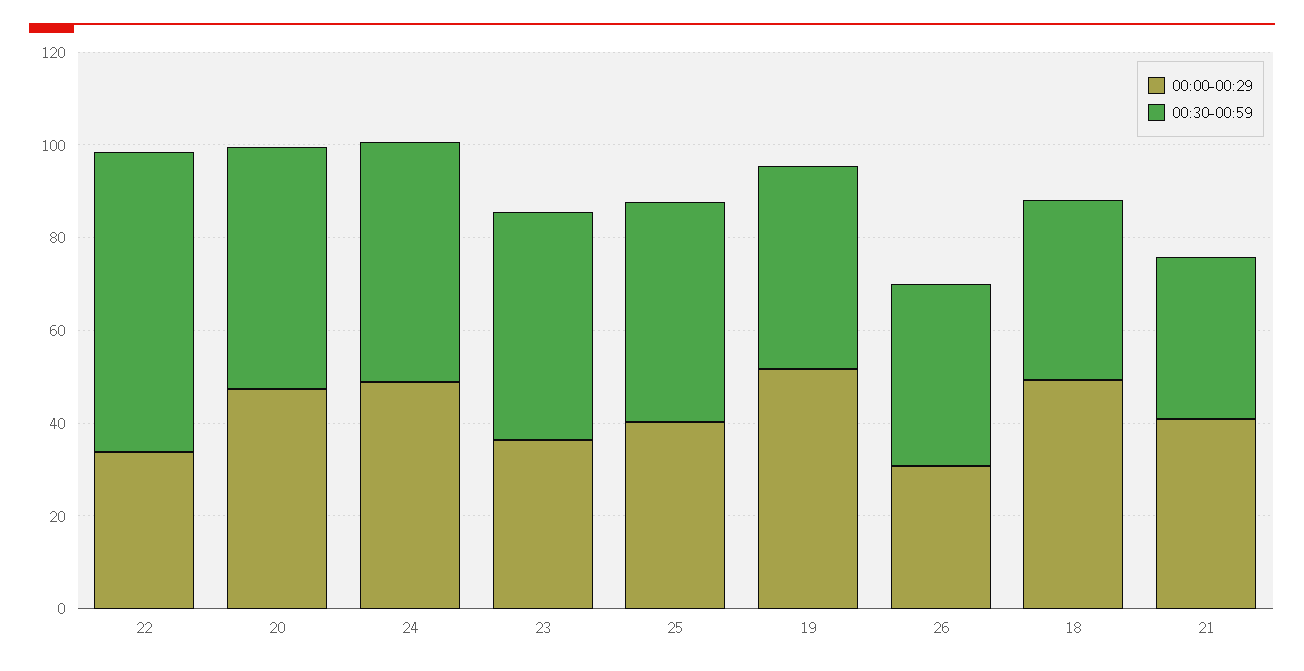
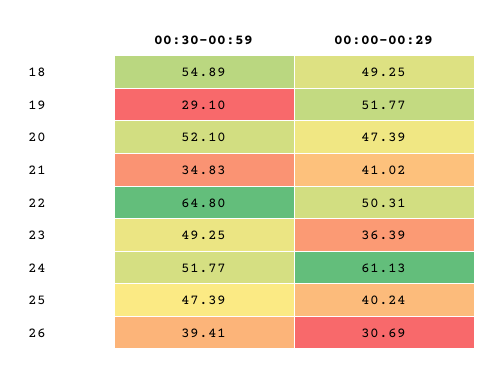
00:00-00:29, 22: 35 -> 50.31
00:00-00:29, 24: 50 -> 61.13
00:30-00:59, 19: 45 -> 29.1
00:30-00:59, 18: 40 -> 54.89

